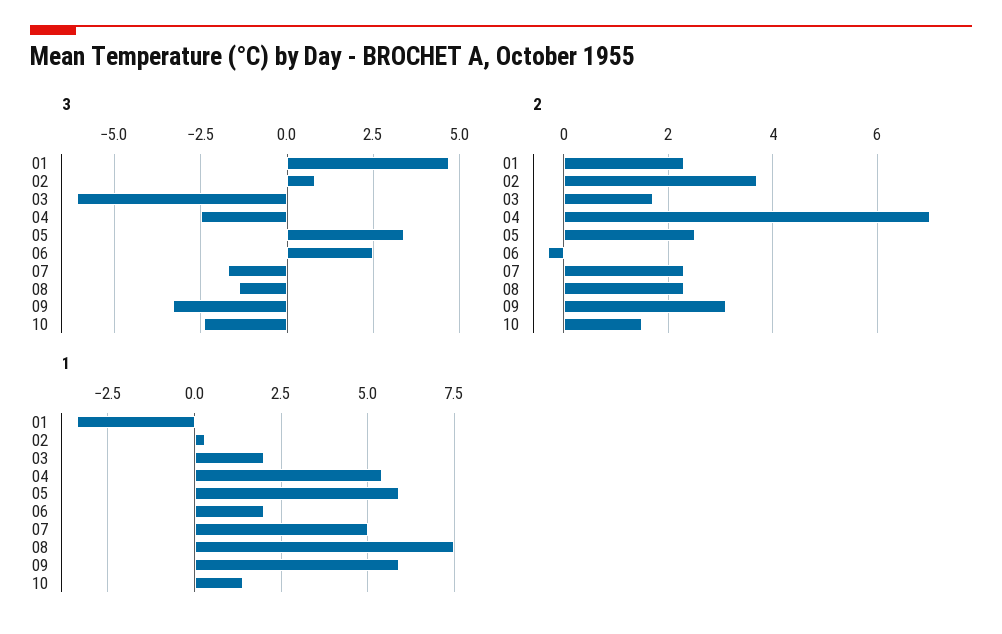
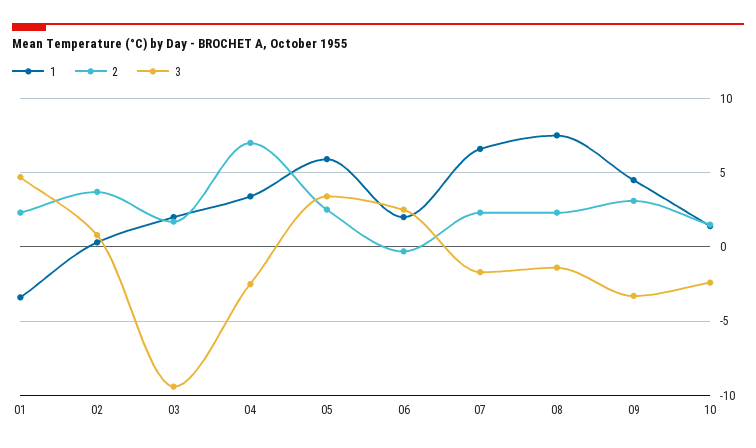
3, 03: -6 -> -9.5
1, 04: 5.5 -> 3.5
1, 07: 5 -> 6.5
1, 09: 6 -> 4.5

